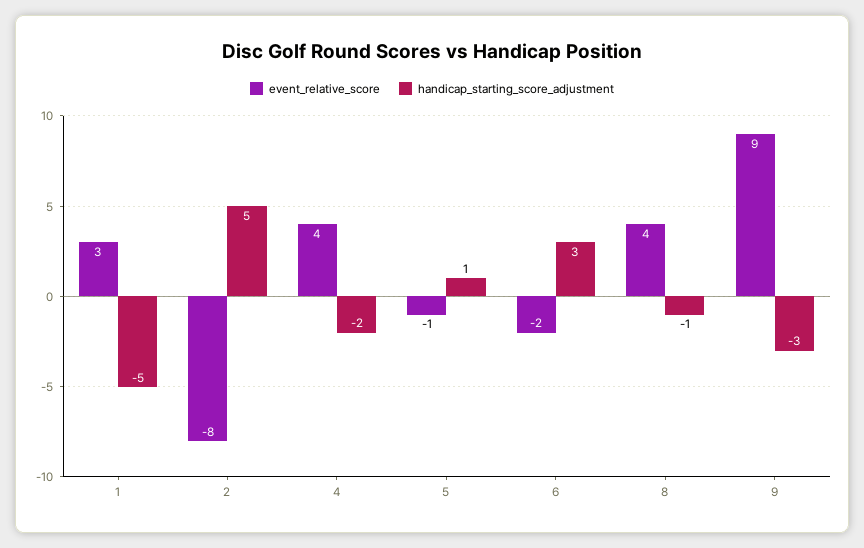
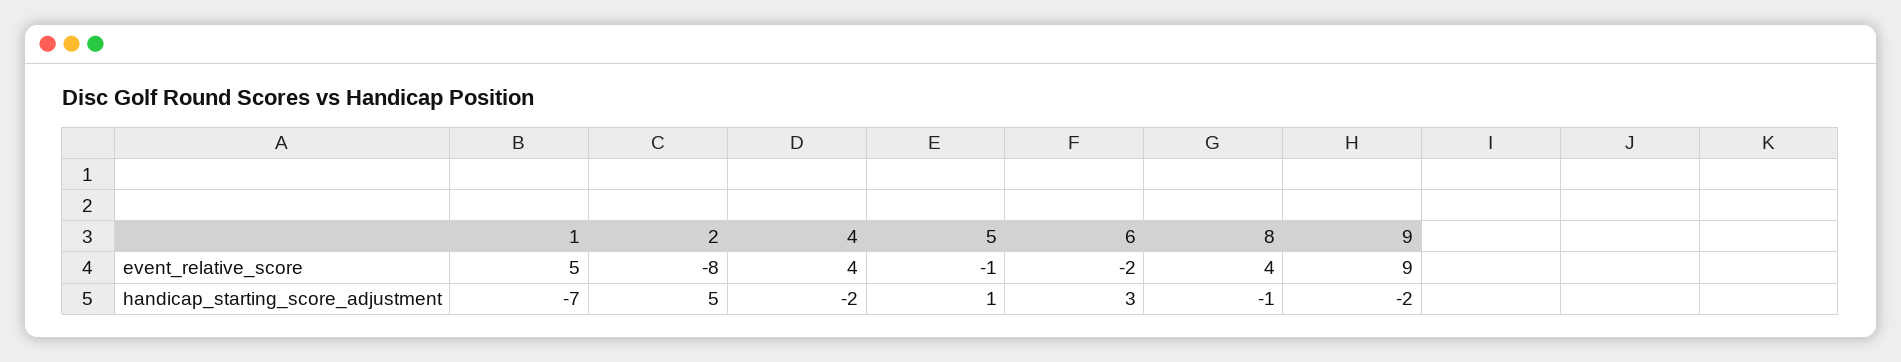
event_relative_score, 1: 3 -> 5
handicap_starting_score_adjustment, 1: -5 -> -7
handicap_starting_score_adjustment, 9: -3 -> -2

